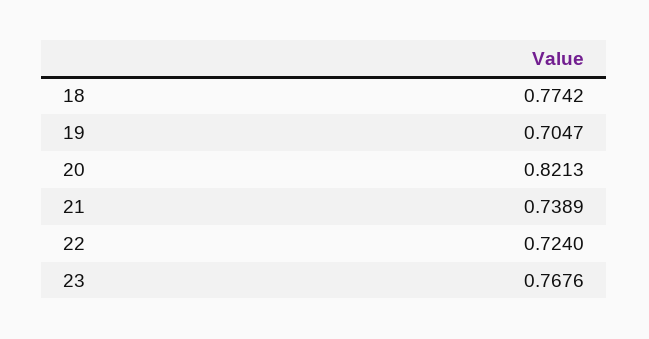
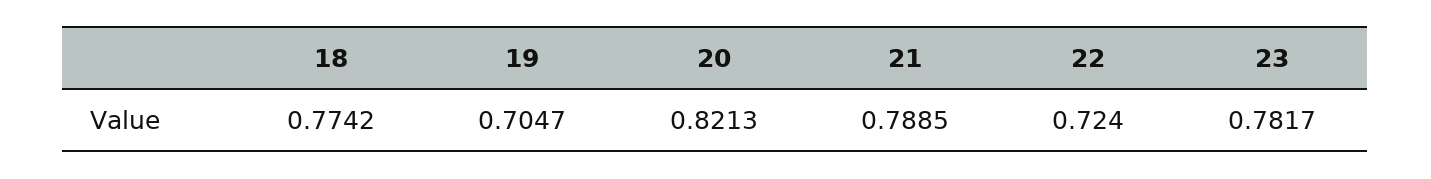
21: 0.7389 -> 0.7885
23: 0.7676 -> 0.7817

